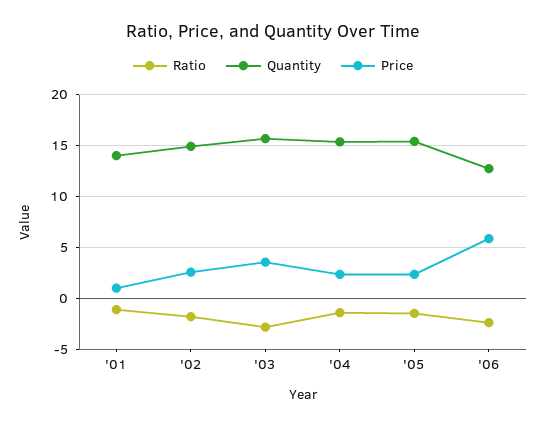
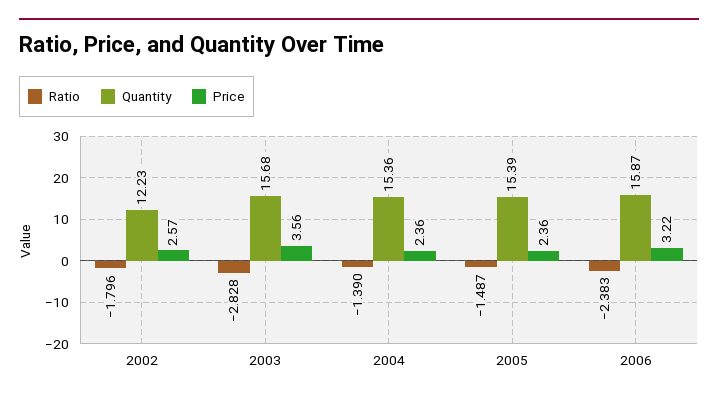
Ratio, '01: -1 -> none
Quantity, '01: 14 -> none
Price, '01: 1 -> none
Quantity, '02: 15 -> 12.23
Quantity, '06: 13 -> 15.87
Price, '06: 6 -> 3.22

